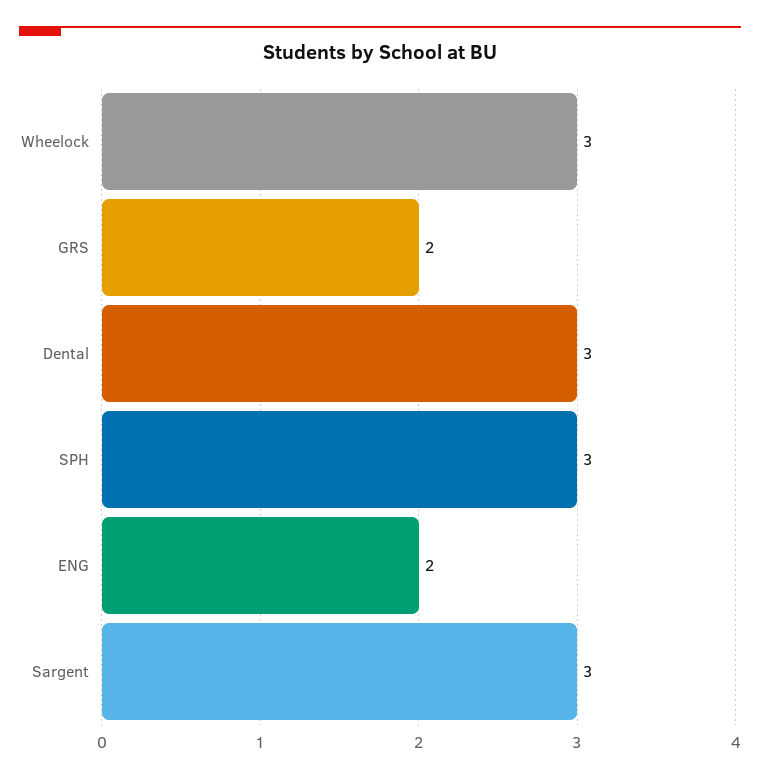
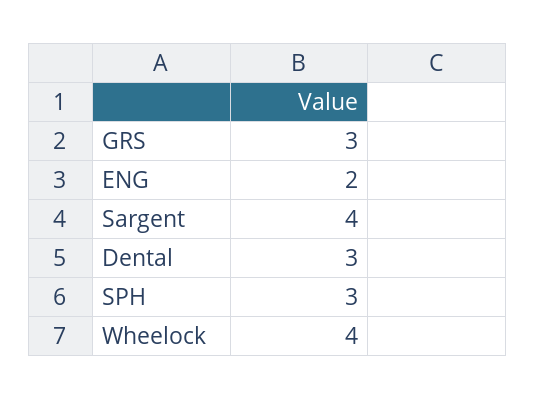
Wheelock: 3 -> 4
GRS: 2 -> 3
Sargent: 3 -> 4

